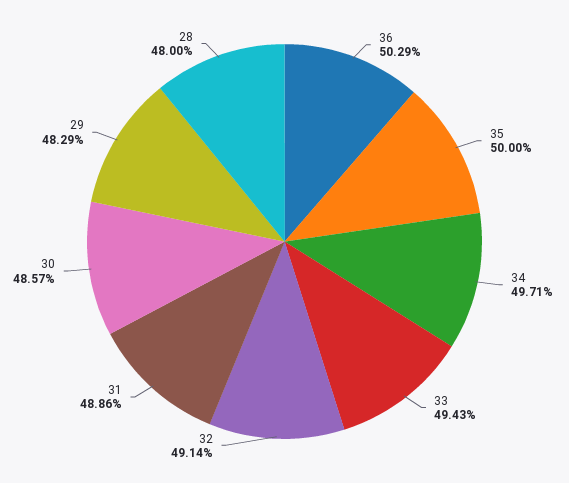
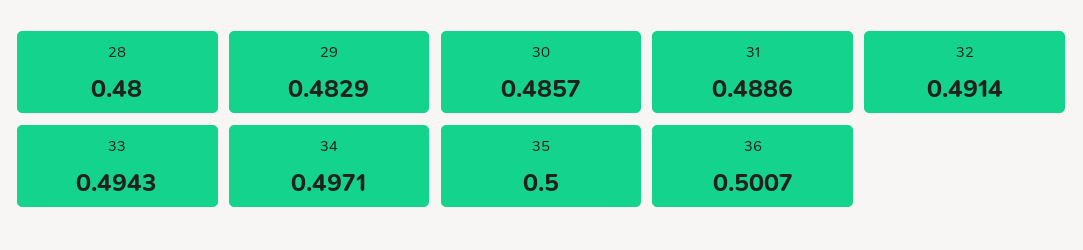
36: 0.5029 -> 0.5007

